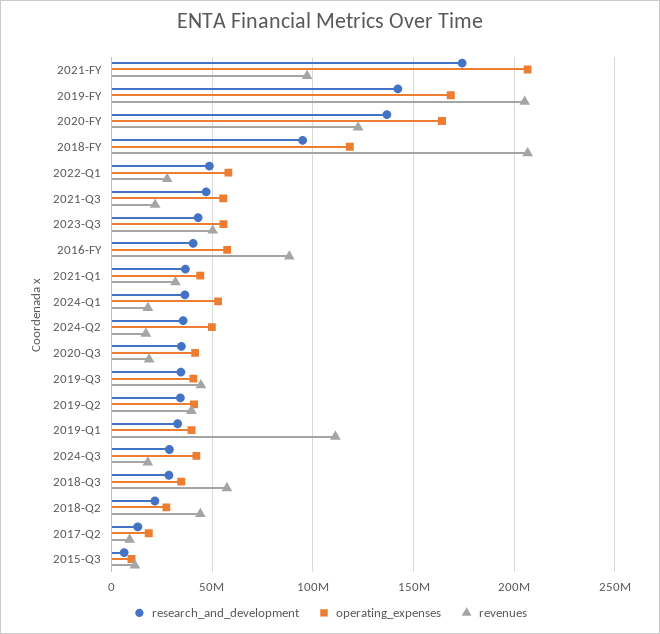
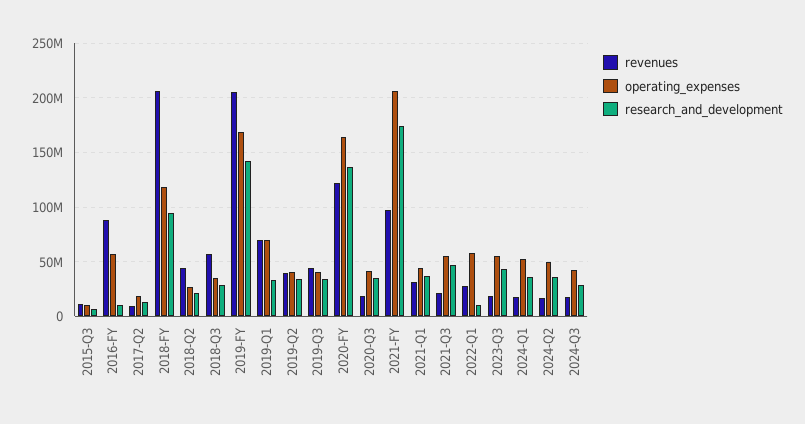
research_and_development, 2022-Q1: 50000000 -> 10000000
revenues, 2023-Q3: 50000000 -> 20000000
research_and_development, 2016-FY: 40000000 -> 10000000
operating_expenses, 2019-Q1: 40000000 -> 70000000
revenues, 2019-Q1: 110000000 -> 70000000

